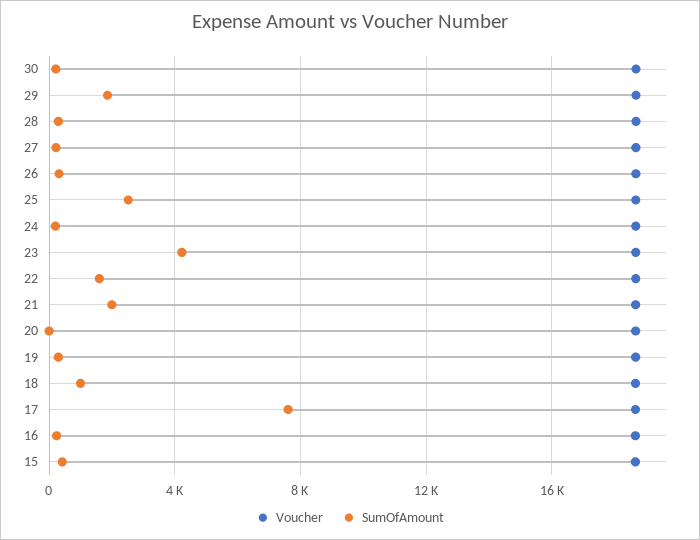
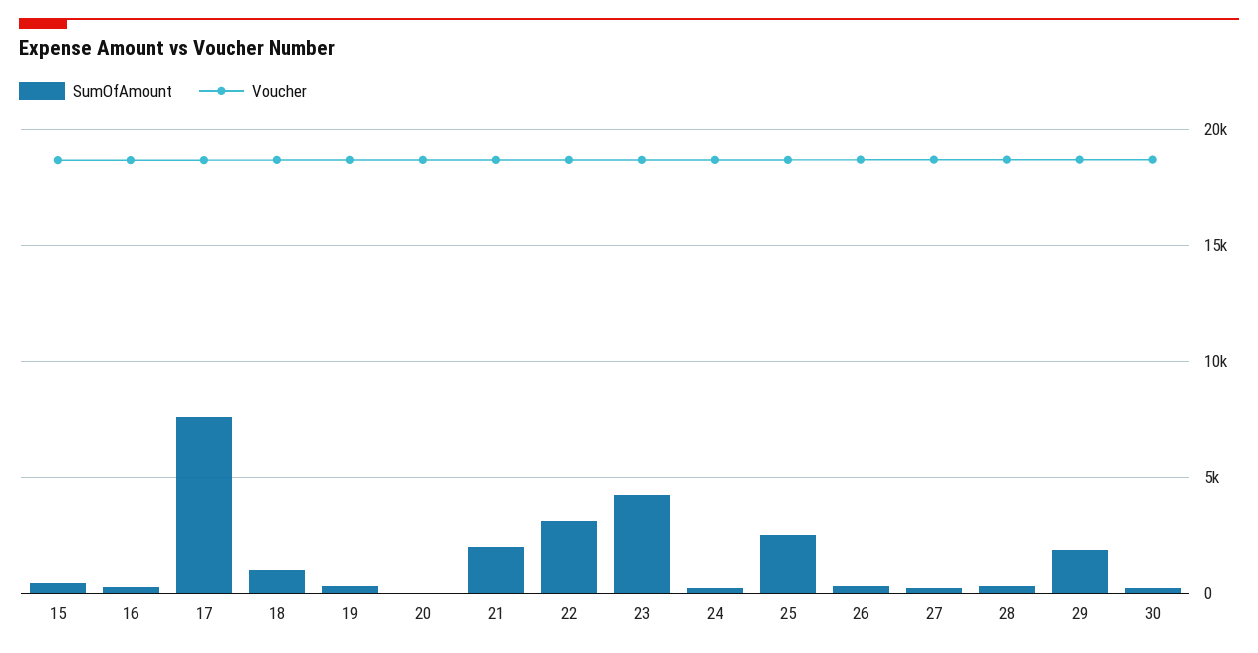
SumOfAmount, 22: 1500 -> 3000

